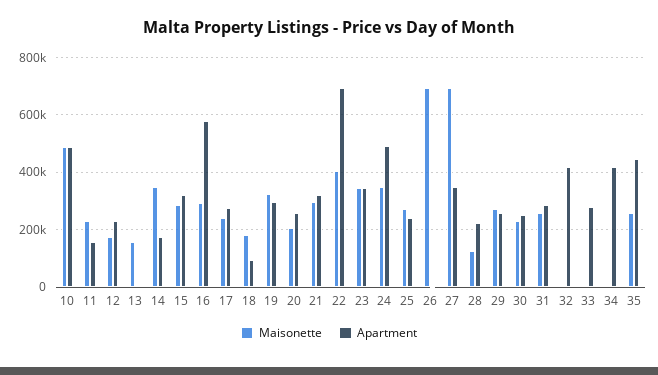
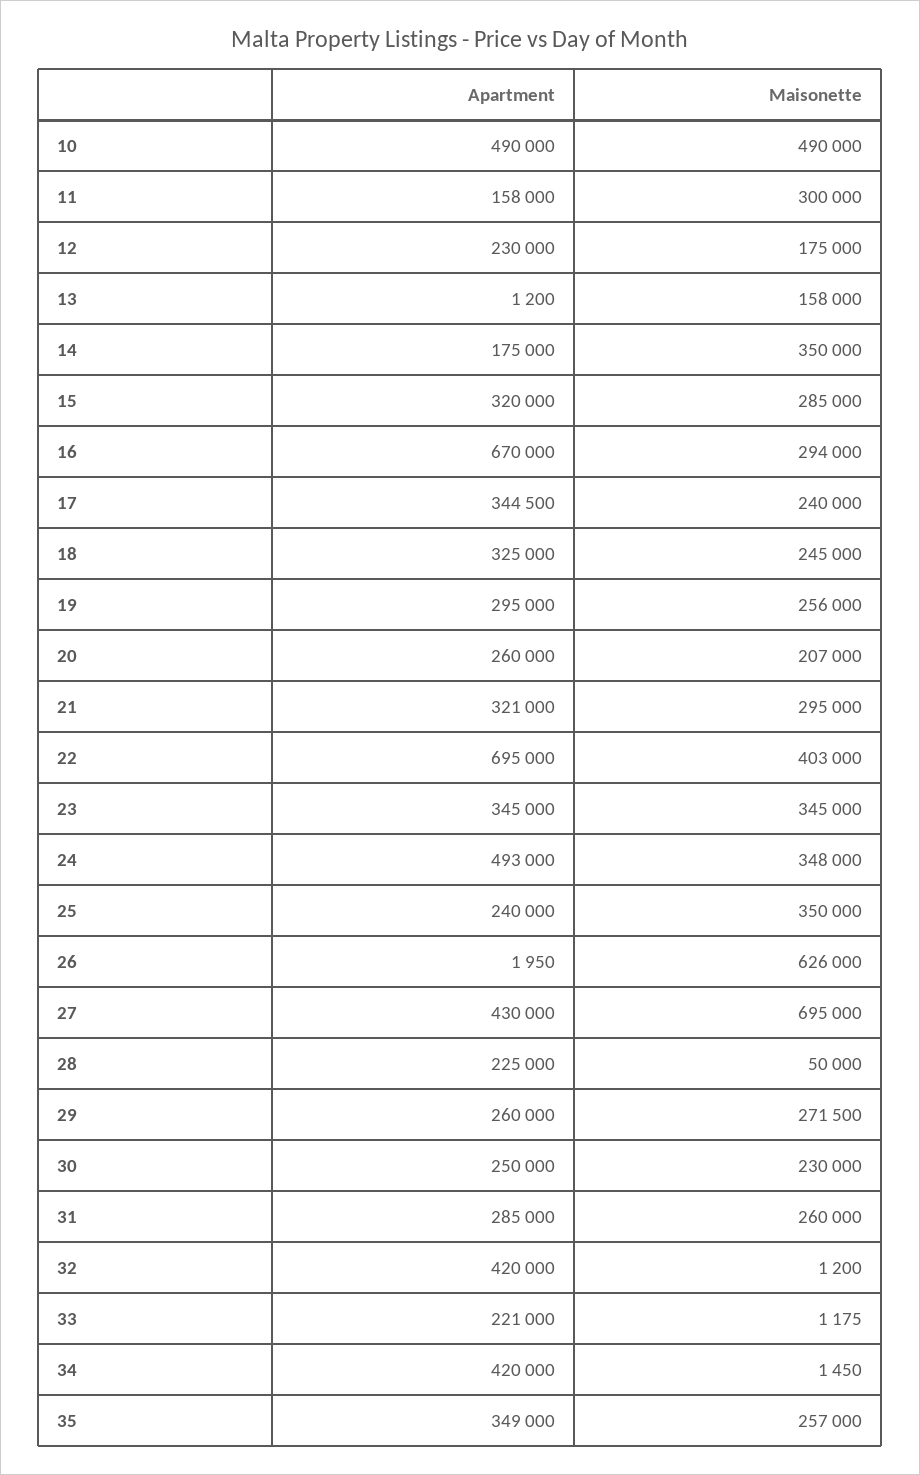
Maisonette, 11: 225000 -> 300000
Apartment, 16: 575000 -> 670000
Apartment, 17: 275000 -> 344500
Maisonette, 18: 175000 -> 245000
Apartment, 18: 100000 -> 325000
Maisonette, 19: 325000 -> 256000
Maisonette, 25: 275000 -> 350000
Maisonette, 26: 700000 -> 626000
Apartment, 27: 350000 -> 430000
Maisonette, 28: 125000 -> 50000
Apartment, 33: 275000 -> 221000
Apartment, 35: 450000 -> 349000

